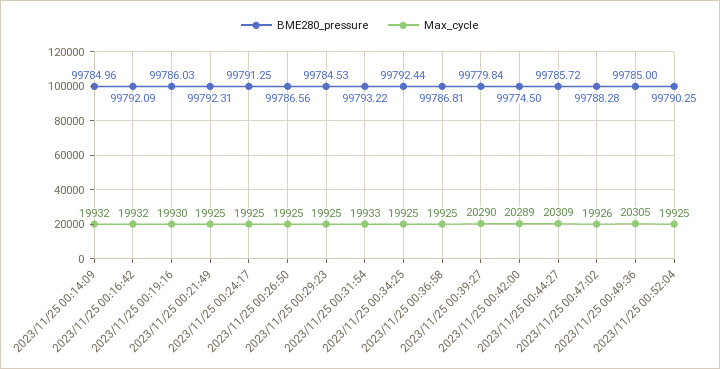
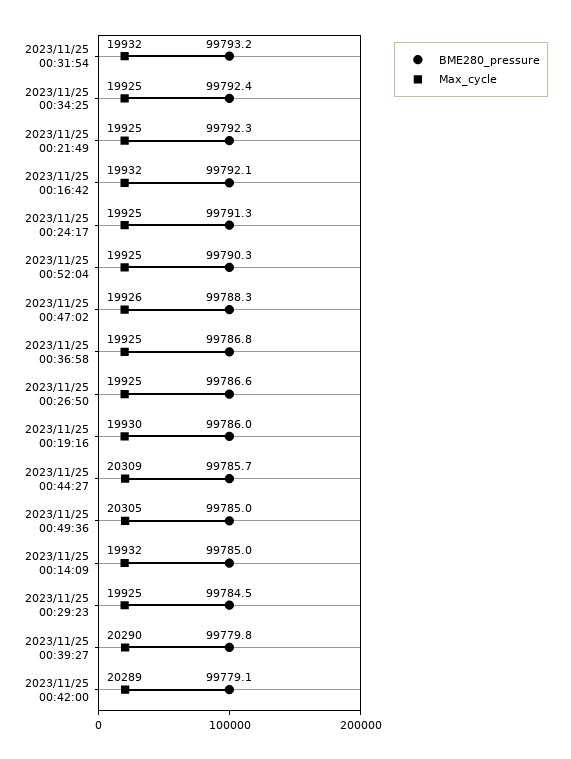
Max_cycle, 2023/11/25 00:31:54: 19933 -> 19932
BME280_pressure, 2023/11/25 00:42:00: 99774.5 -> 99779.1

